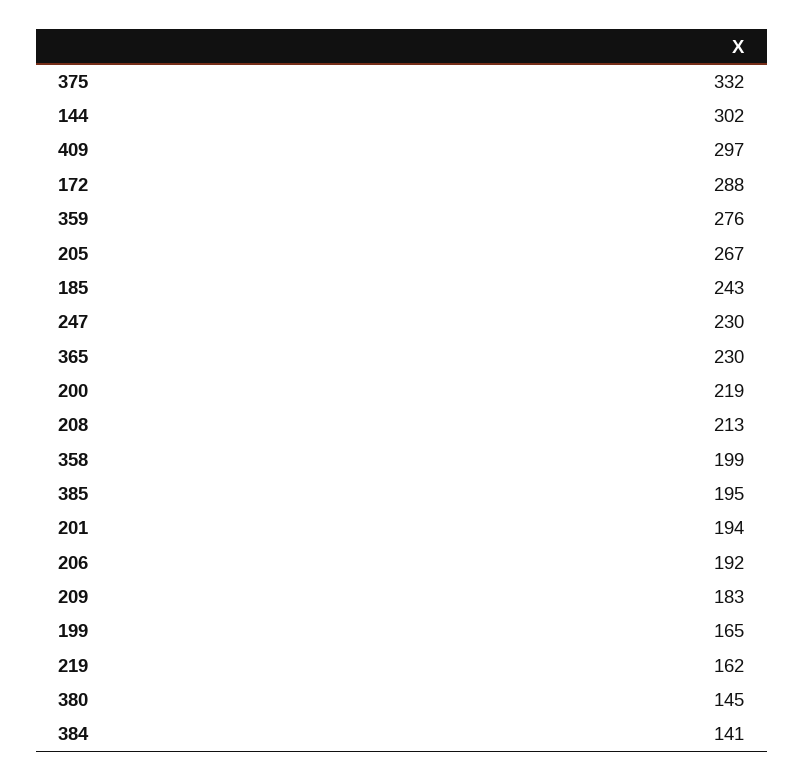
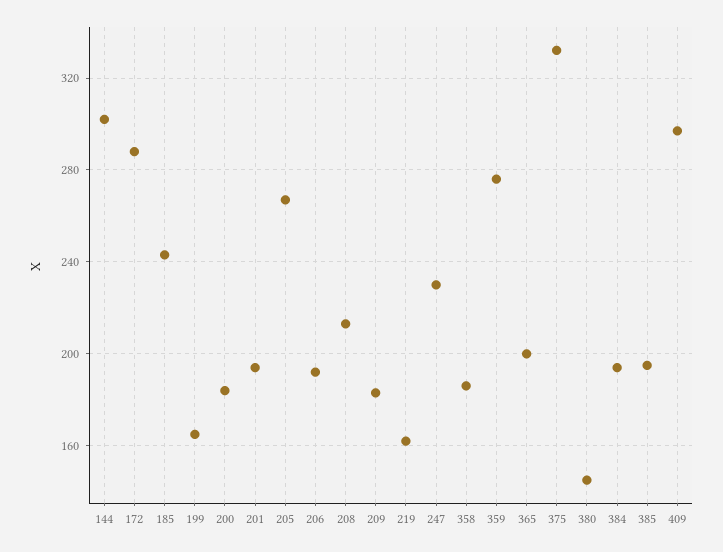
365: 230 -> 200
200: 219 -> 185
358: 199 -> 185
384: 141 -> 195

